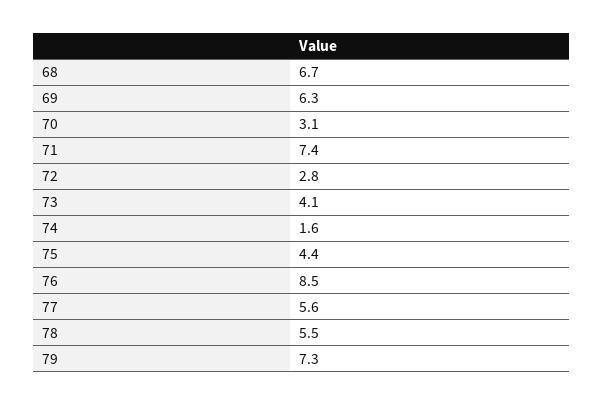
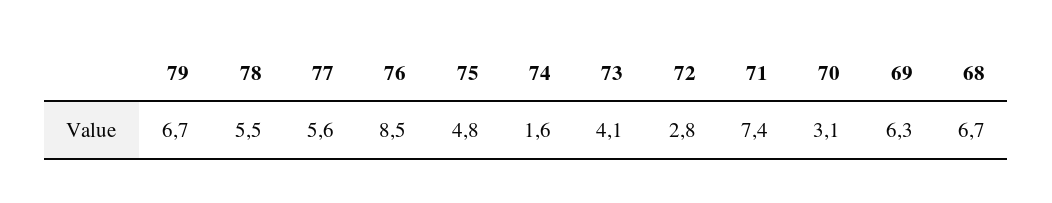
75: 4.4 -> 4.8
79: 7.3 -> 6.7

